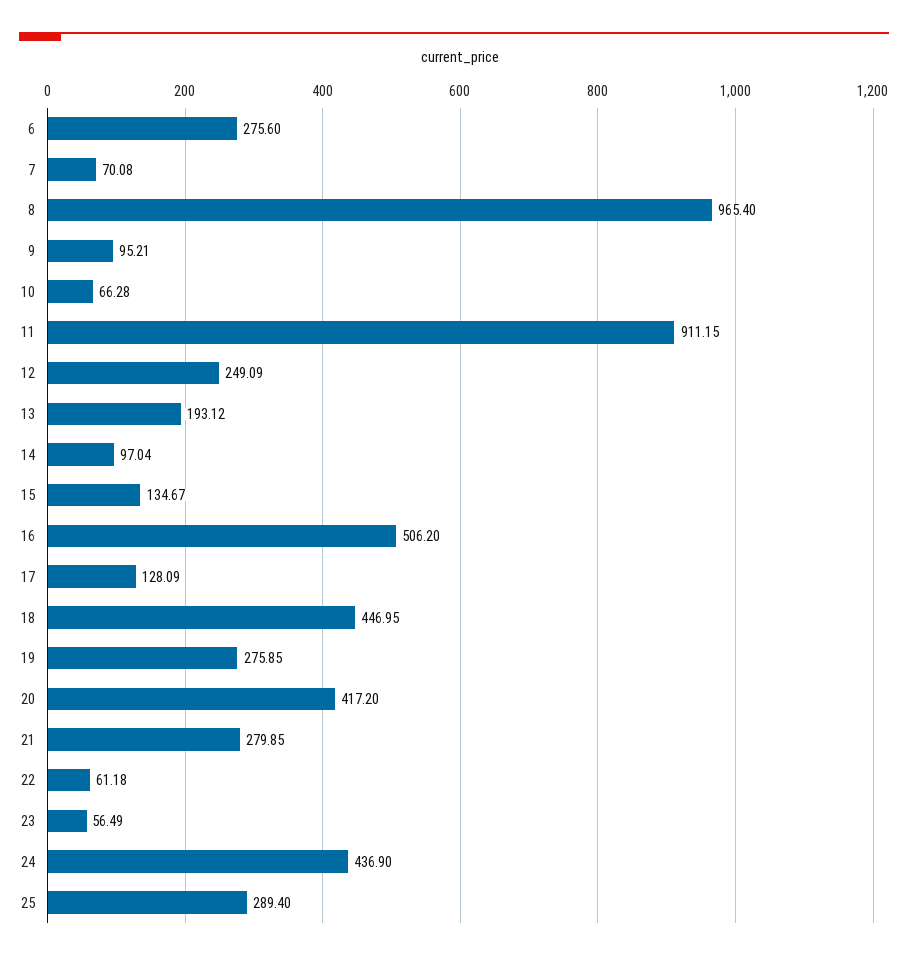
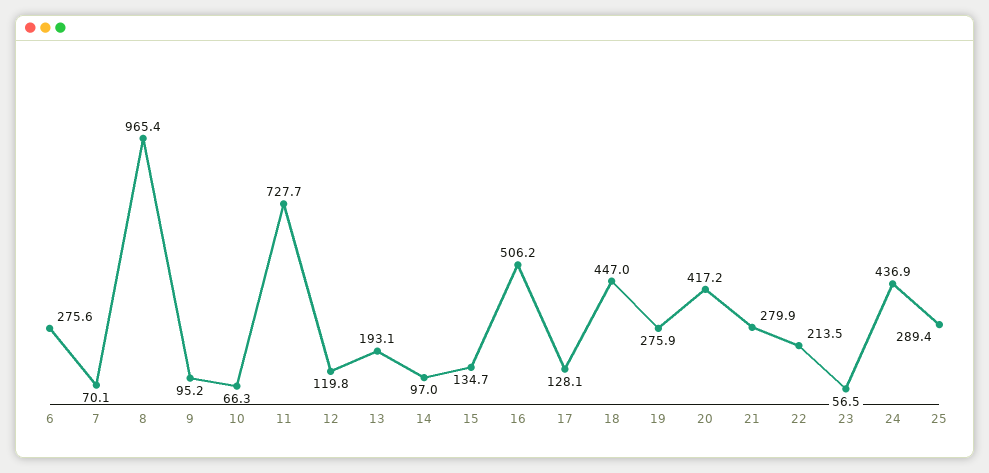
11: 911.15 -> 727.7
12: 249.09 -> 119.8
22: 61.18 -> 213.5

